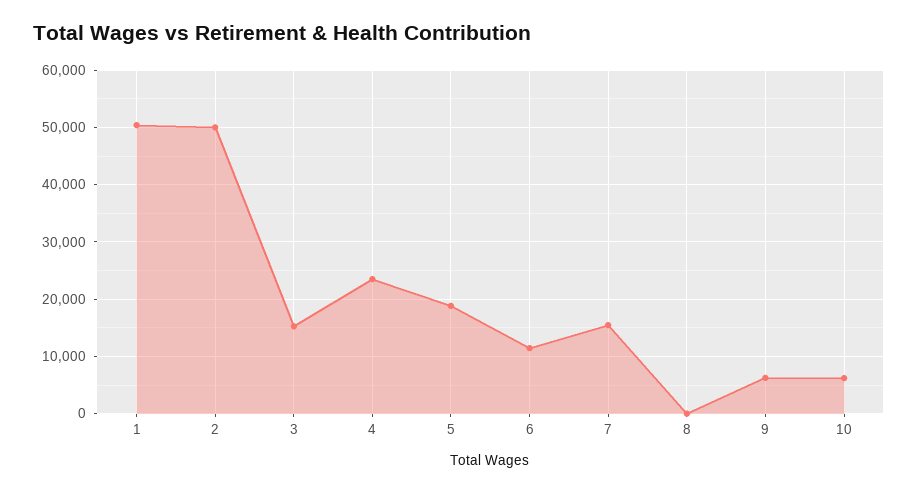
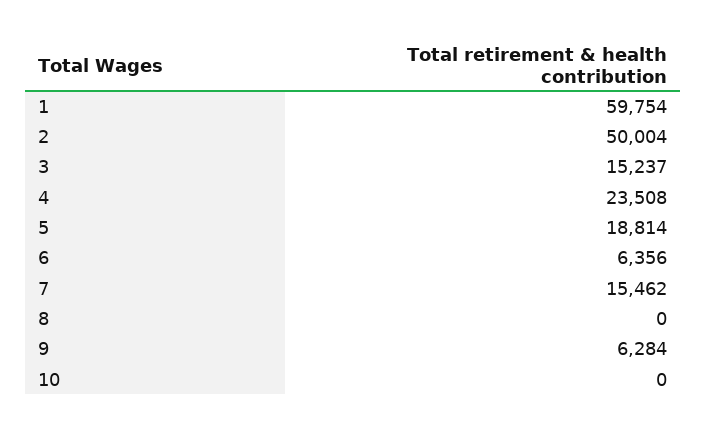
1: 50000 -> 59754
6: 12000 -> 6356
10: 6000 -> 0

